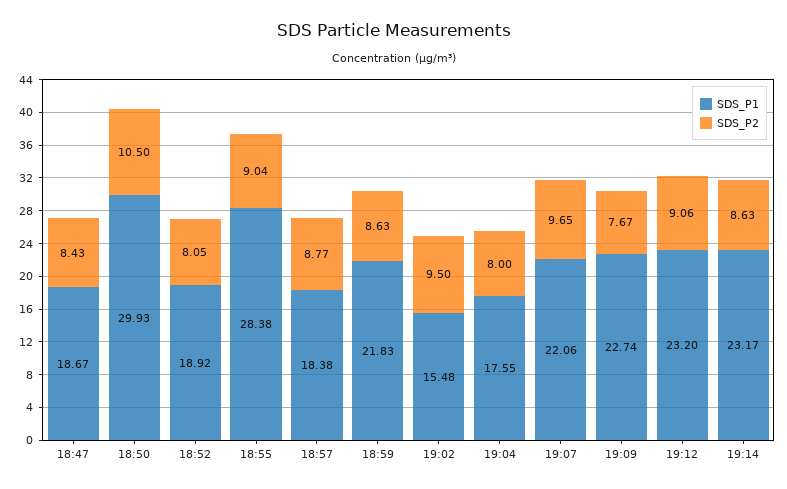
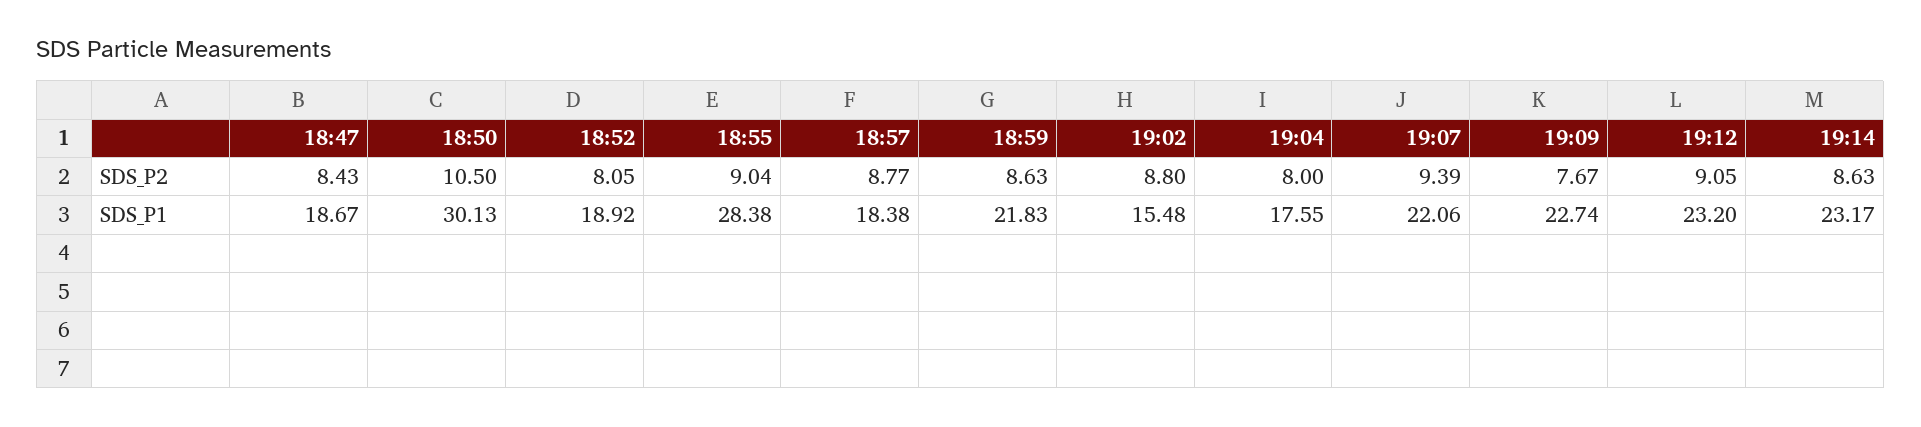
SDS_P1, 18:50: 29.93 -> 30.13
SDS_P2, 19:02: 9.5 -> 8.8
SDS_P2, 19:07: 9.65 -> 9.39
SDS_P2, 19:12: 9.06 -> 9.05

